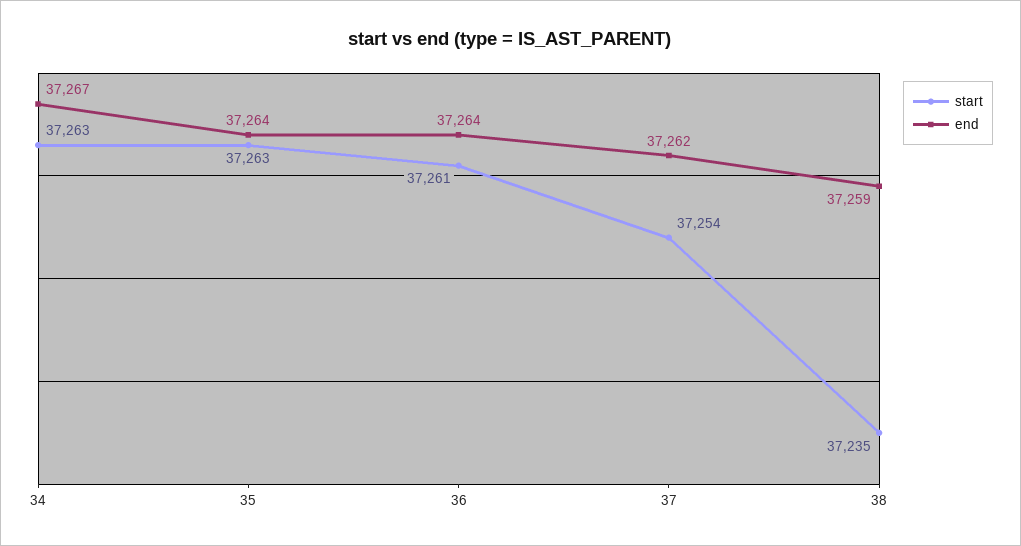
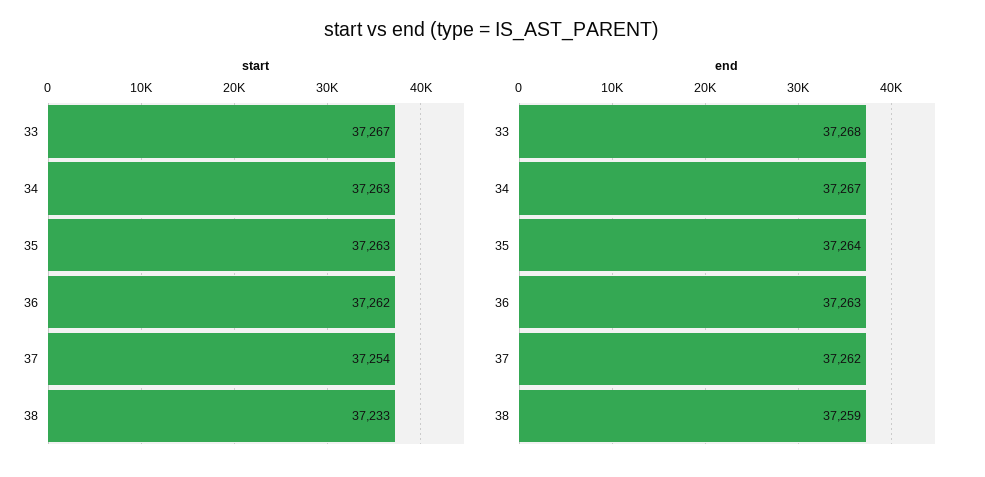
start, 36: 37261 -> 37262
end, 36: 37264 -> 37263
start, 38: 37235 -> 37233
start, 33: none -> 37267
end, 33: none -> 37268

